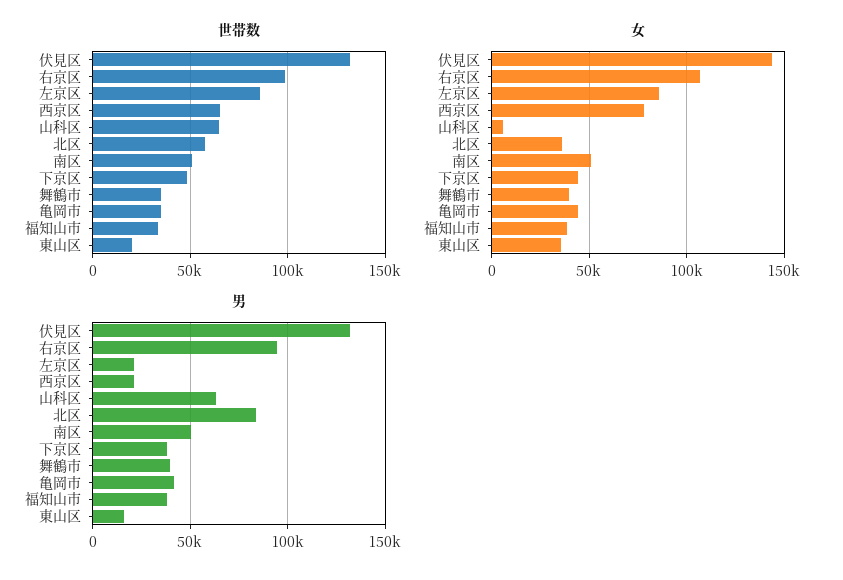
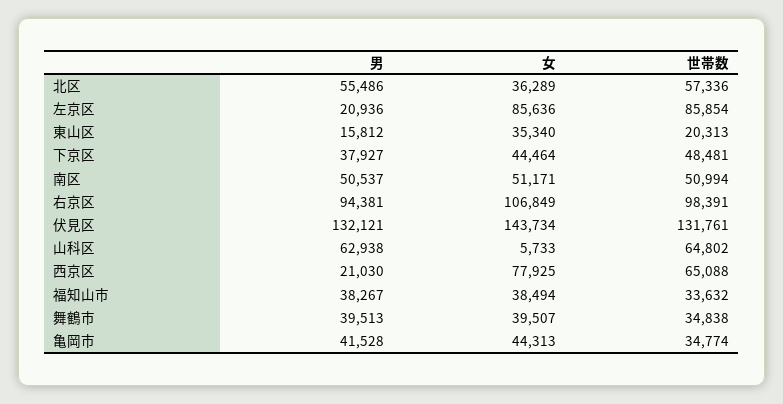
男, 北区: 85000 -> 55486

